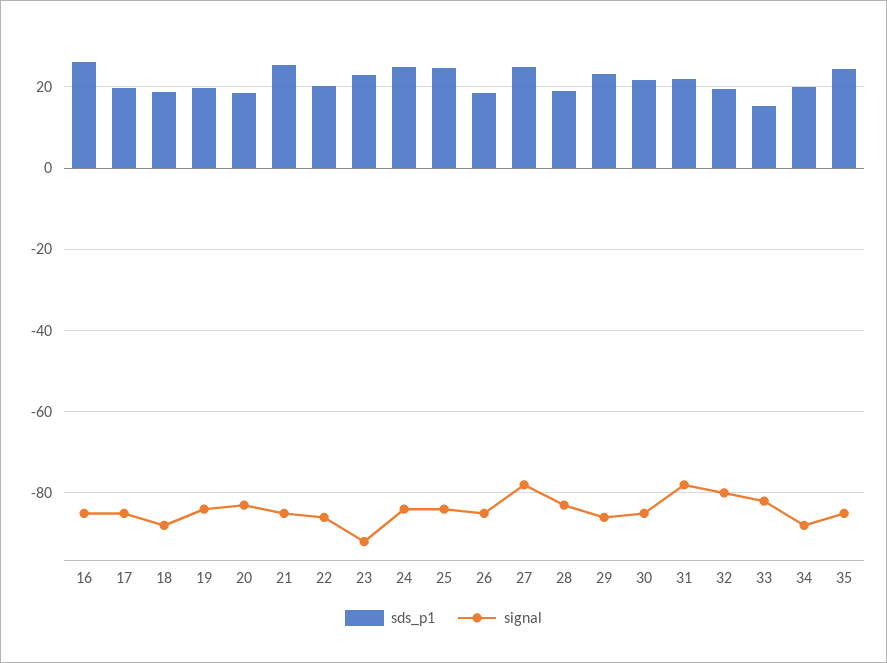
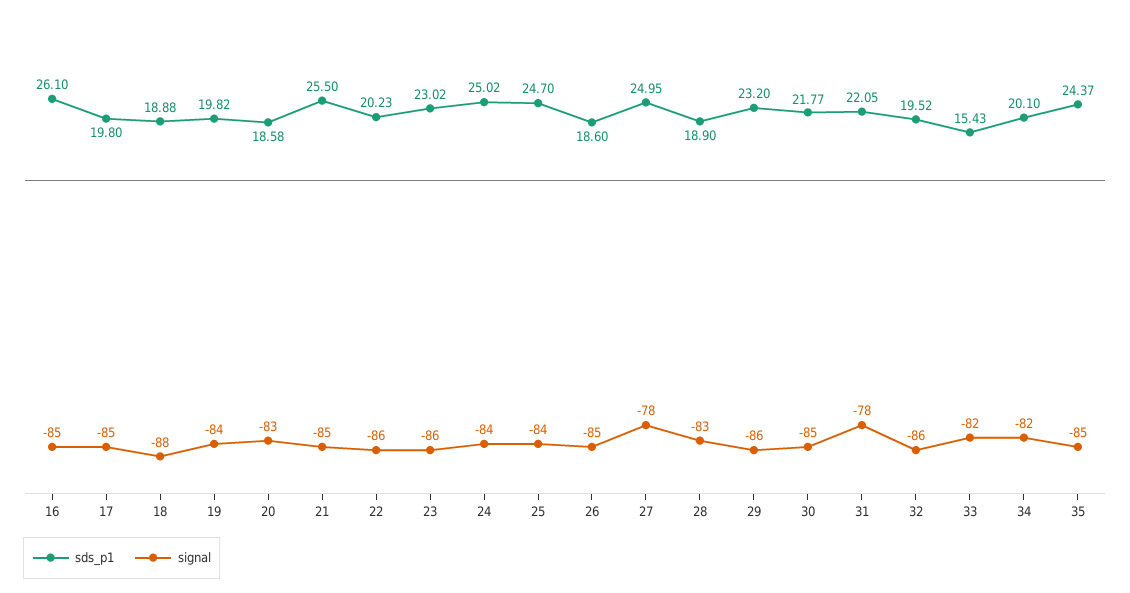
signal, 23: -92 -> -86
signal, 32: -80 -> -86
signal, 34: -88 -> -82

